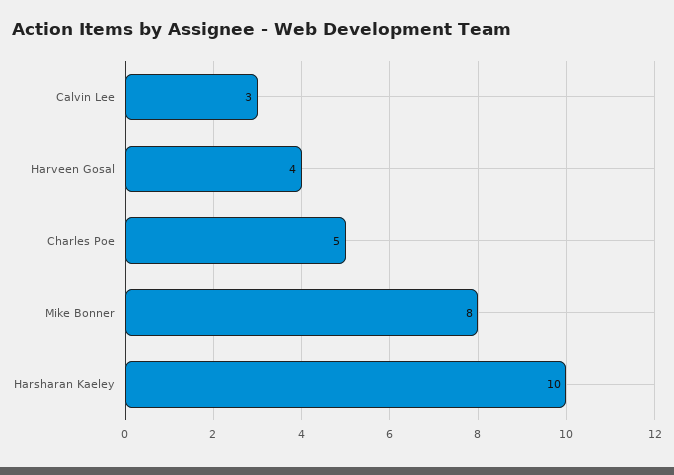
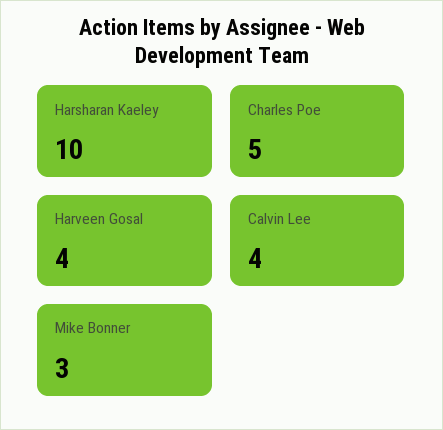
Calvin Lee: 3 -> 4
Mike Bonner: 8 -> 3

